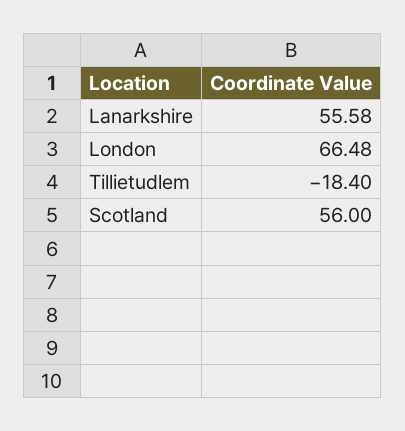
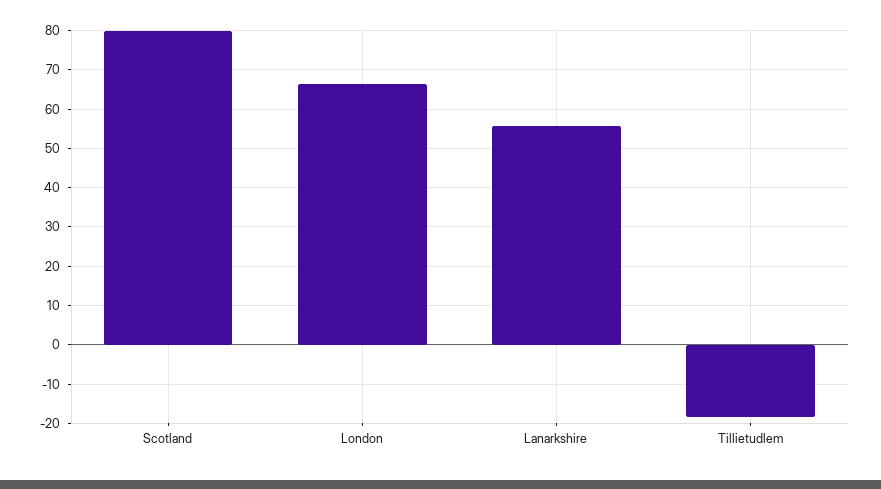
Scotland: 56 -> 80

